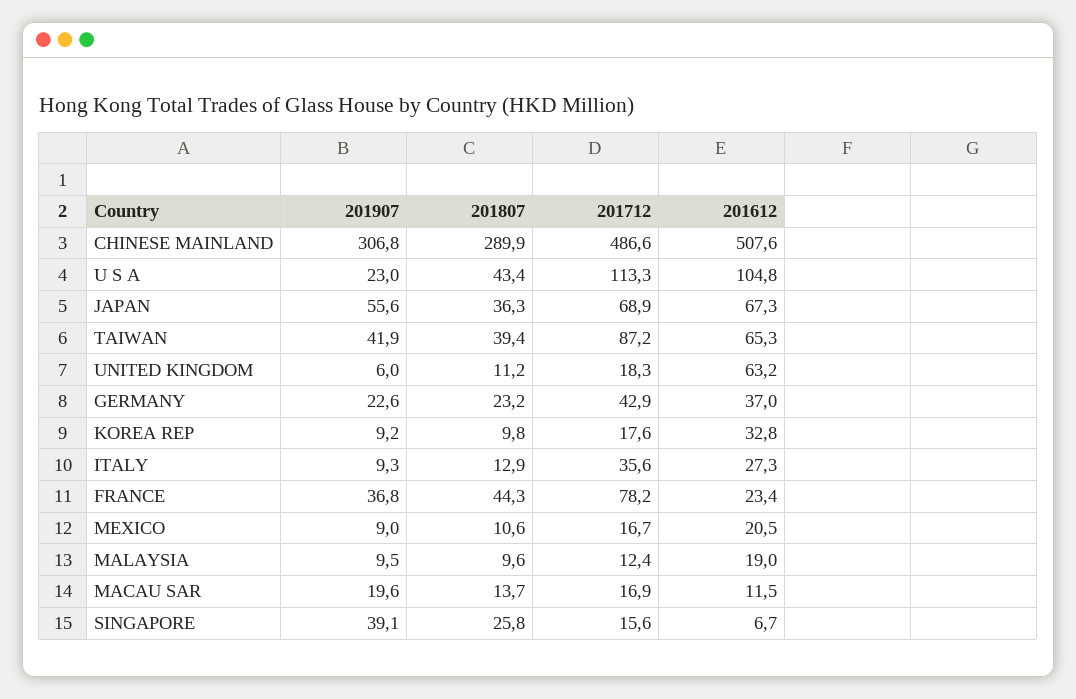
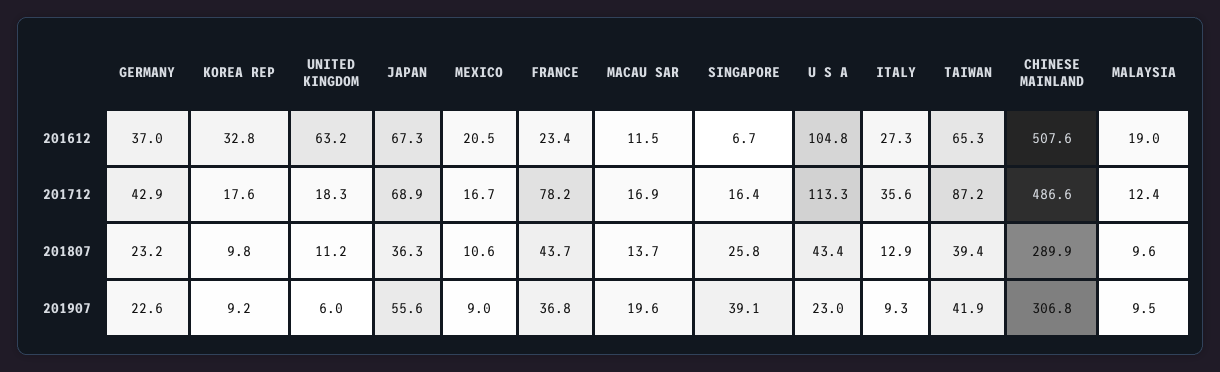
201807, FRANCE: 44.3 -> 43.7
201712, SINGAPORE: 15.6 -> 16.4

